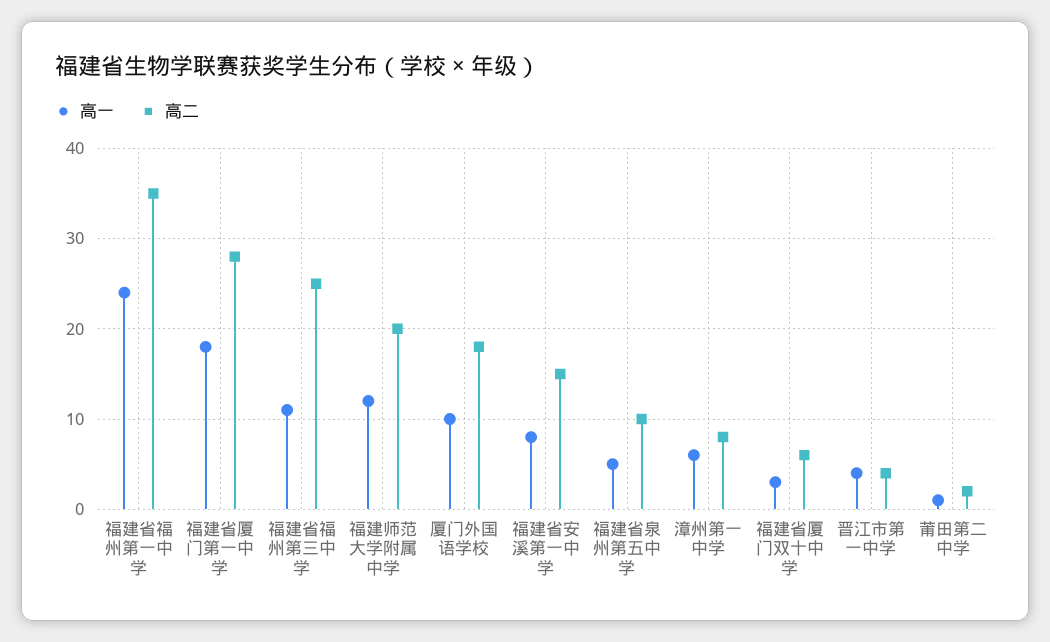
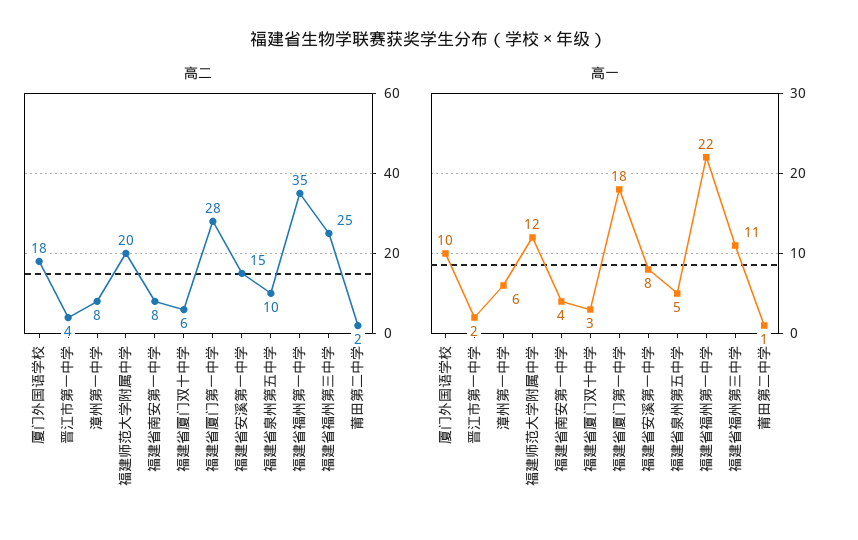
高一, 福建省福州第一中学: 24 -> 22
高一, 晋江市第一中学: 4 -> 2
高二, 福建省南安第一中学: none -> 8
高一, 福建省南安第一中学: none -> 4

